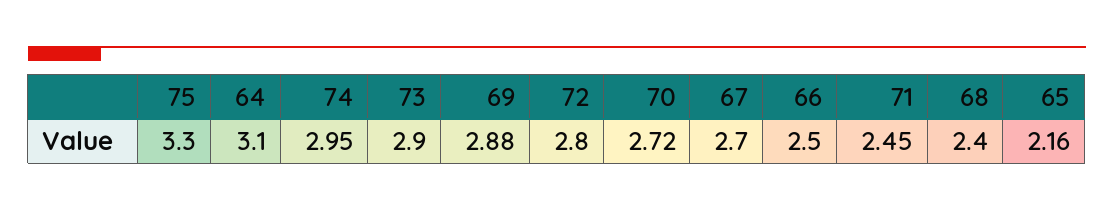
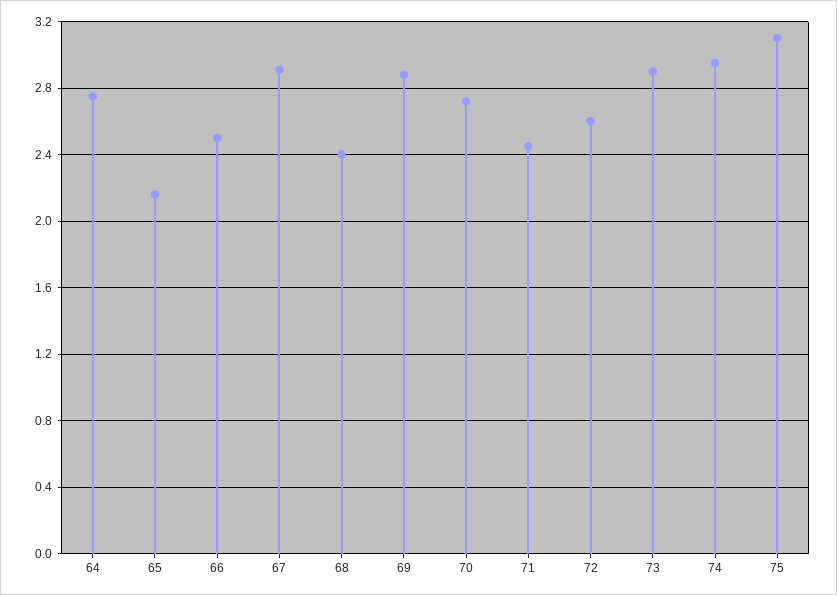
75: 3.3 -> 3.1
64: 3.1 -> 2.75
72: 2.8 -> 2.6
67: 2.7 -> 2.9

